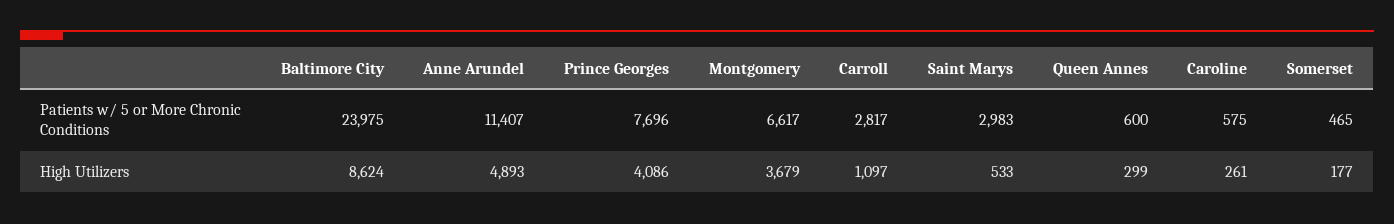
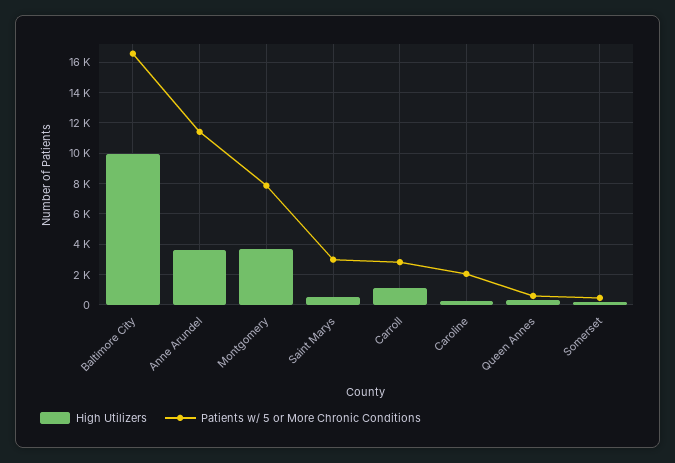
Patients w/ 5 or More Chronic Conditions, Baltimore City: 23975 -> 16500
Patients w/ 5 or More Chronic Conditions, Prince Georges: 7696 -> none
Patients w/ 5 or More Chronic Conditions, Montgomery: 6617 -> 8000
Patients w/ 5 or More Chronic Conditions, Caroline: 575 -> 2000
High Utilizers, Baltimore City: 8624 -> 10000
High Utilizers, Anne Arundel: 4893 -> 3500
High Utilizers, Prince Georges: 4086 -> none

